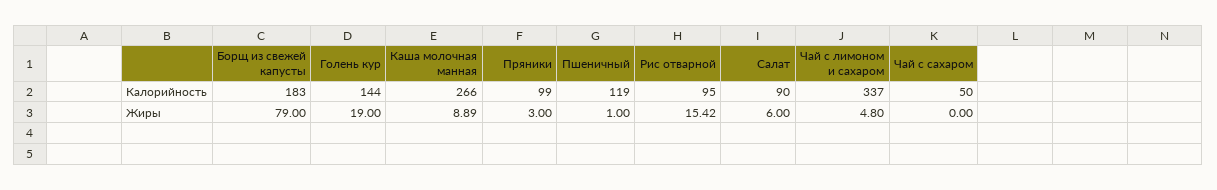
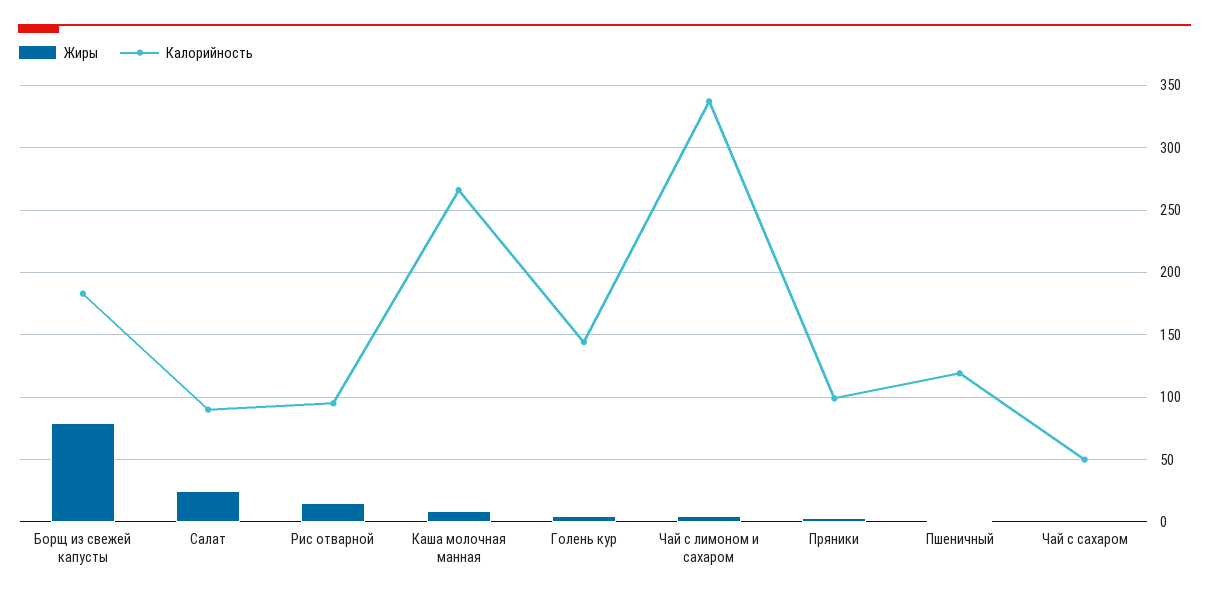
Жиры, Голень кур: 19 -> 5
Жиры, Салат: 6 -> 25

